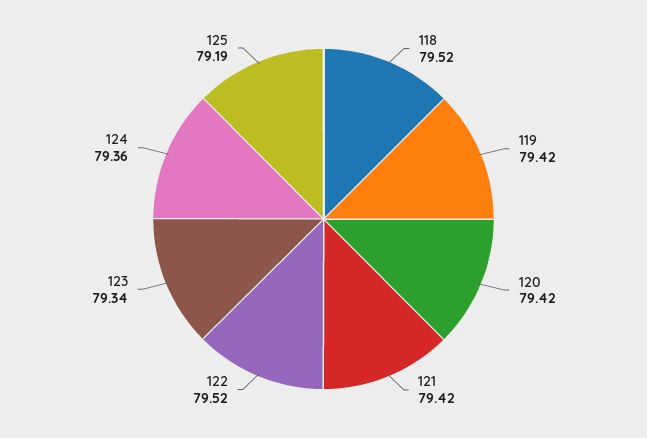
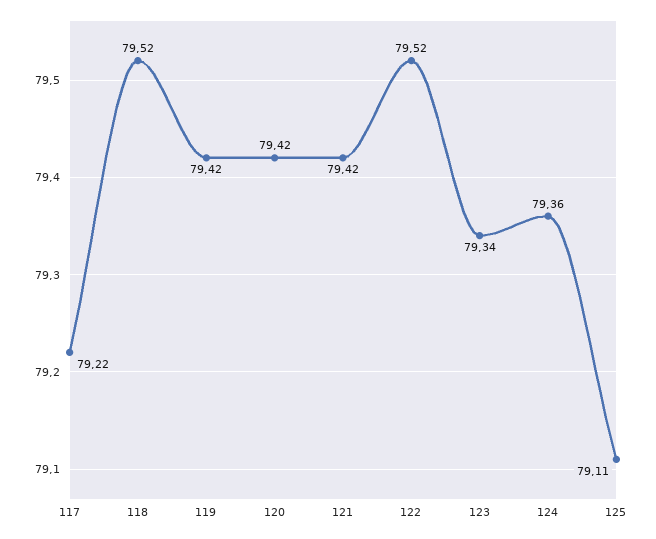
125: 79.19 -> 79.11
117: none -> 79.22

